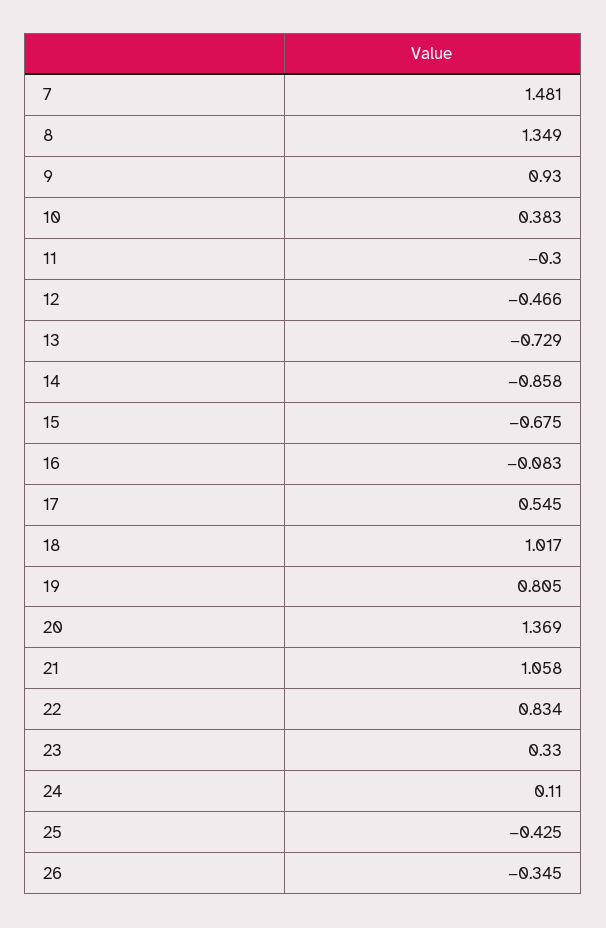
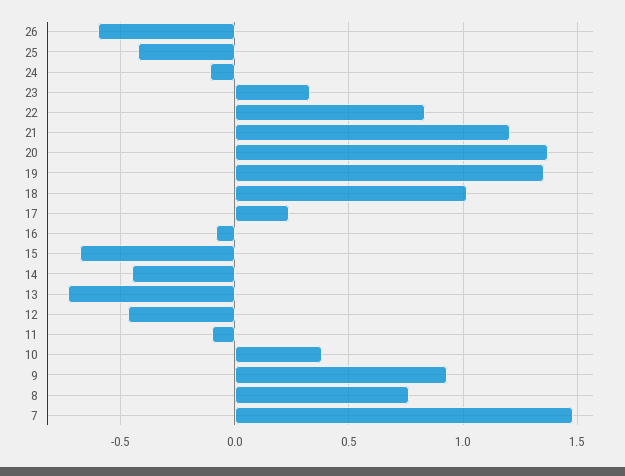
8: 1.349 -> 0.75
11: -0.3 -> -0.1
14: -0.858 -> -0.45
17: 0.545 -> 0.25
19: 0.805 -> 1.35
21: 1.058 -> 1.2
24: 0.11 -> -0.1
26: -0.345 -> -0.6

